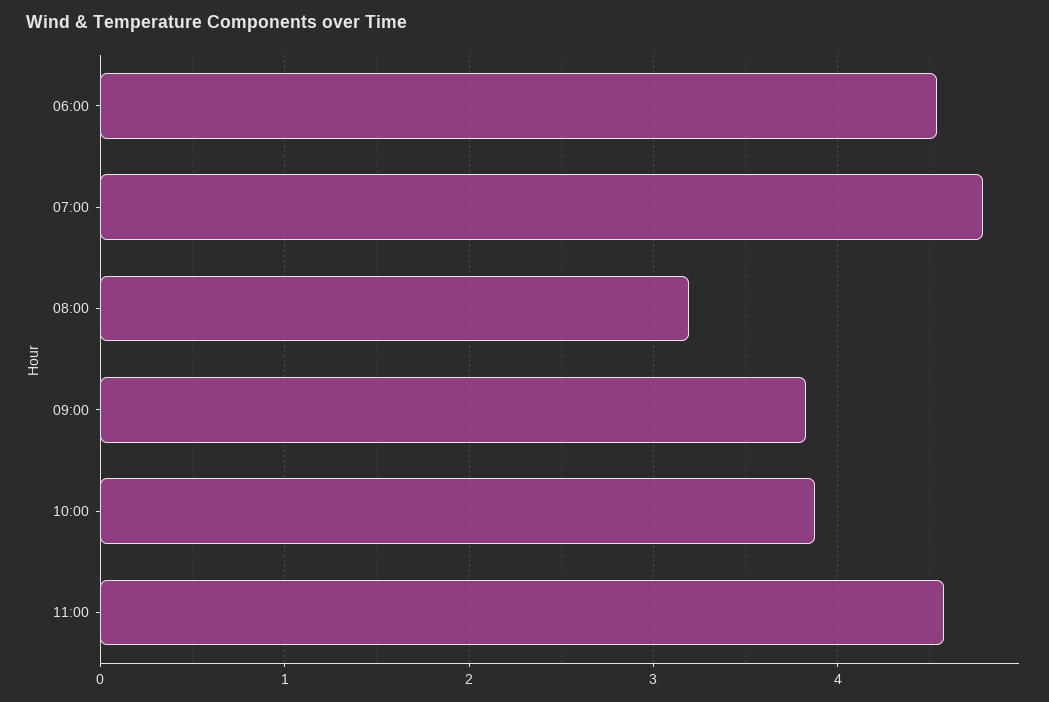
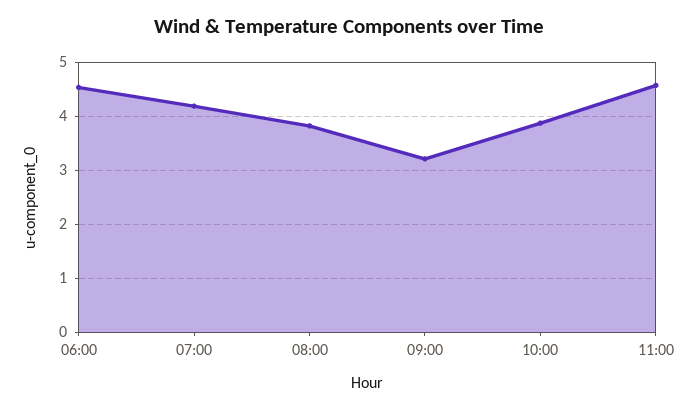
07:00: 4.8 -> 4.2
08:00: 3.2 -> 3.8
09:00: 3.8 -> 3.2

